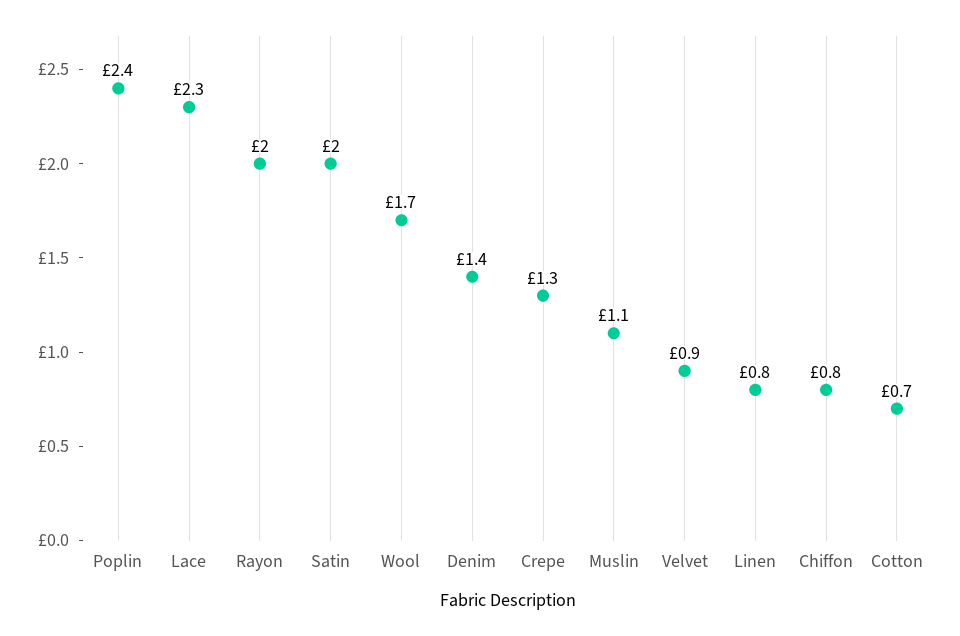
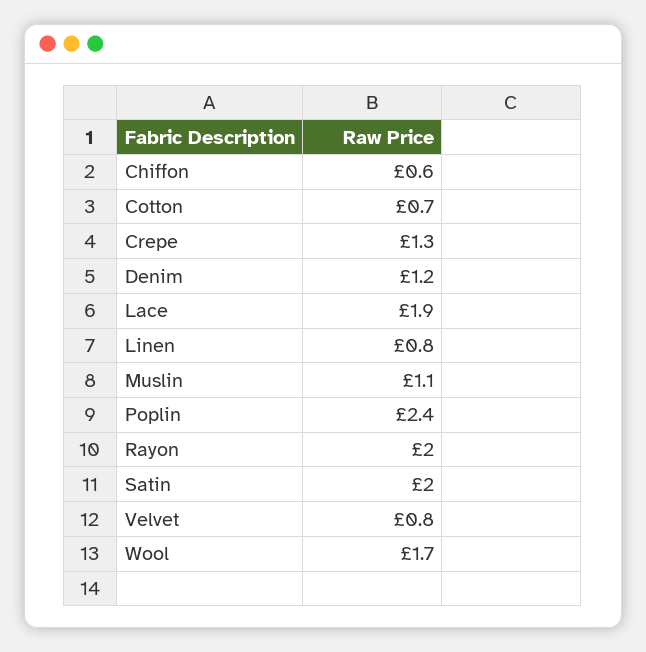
Lace: 2.3 -> 1.9
Denim: 1.4 -> 1.2
Velvet: 0.9 -> 0.8
Chiffon: 0.8 -> 0.6

